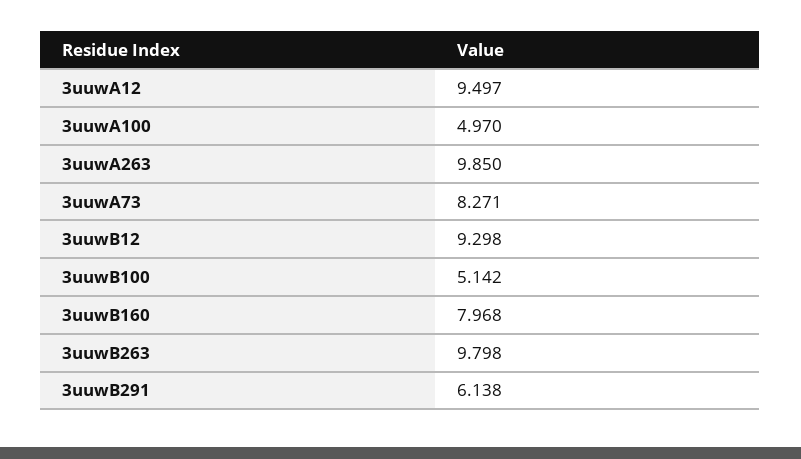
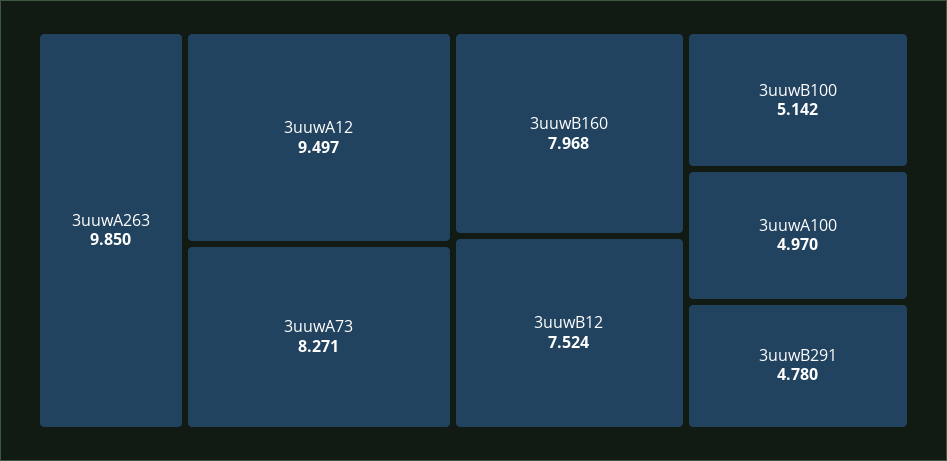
3uuwB12: 9.298 -> 7.524
3uuwB263: 9.798 -> none
3uuwB291: 6.138 -> 4.78

